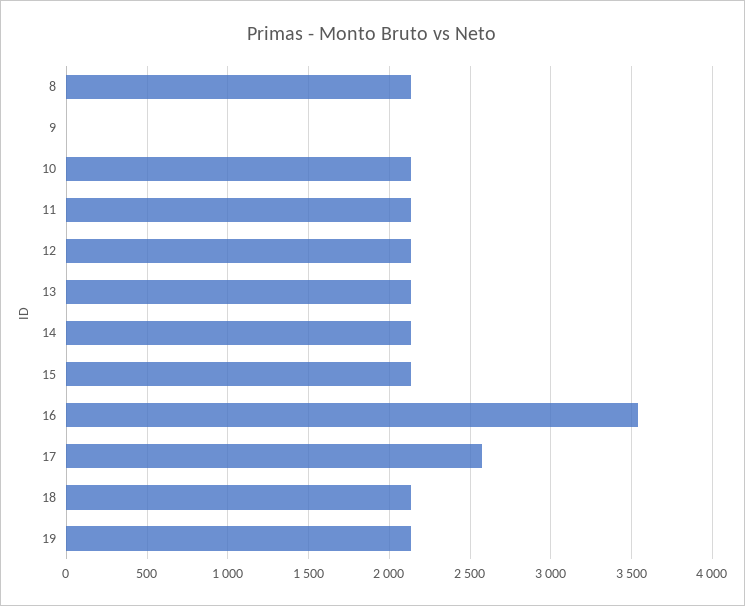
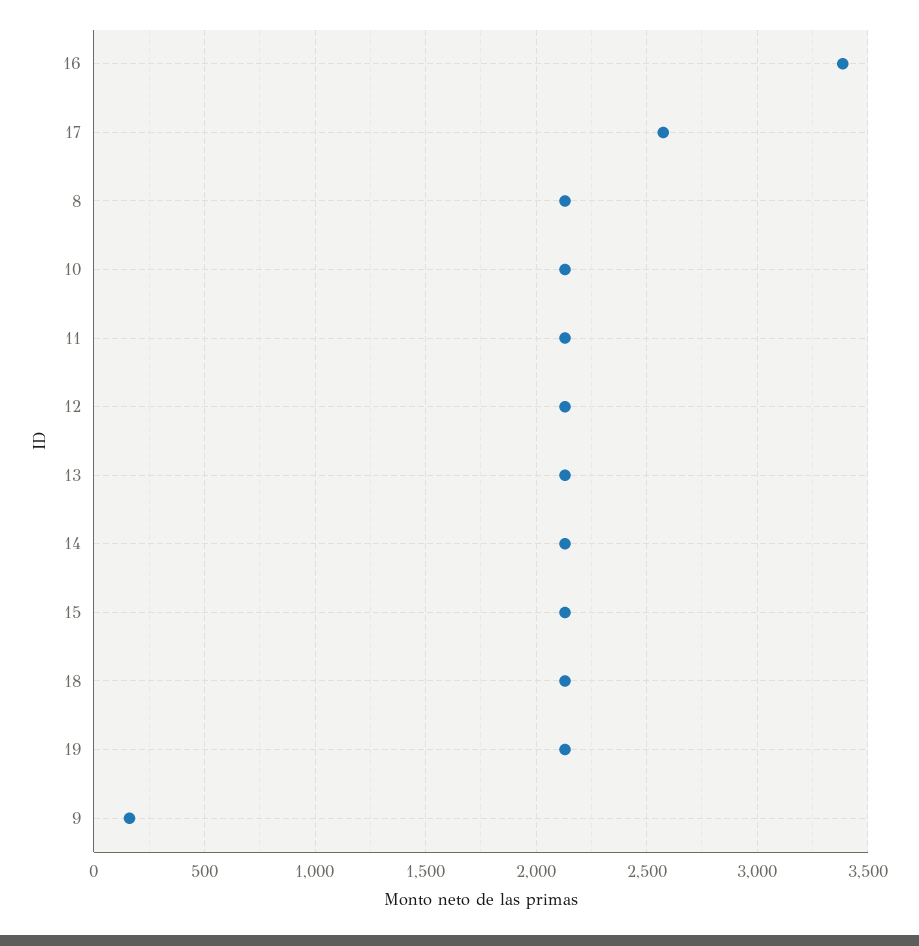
9: 0 -> 150
16: 3550 -> 3400

